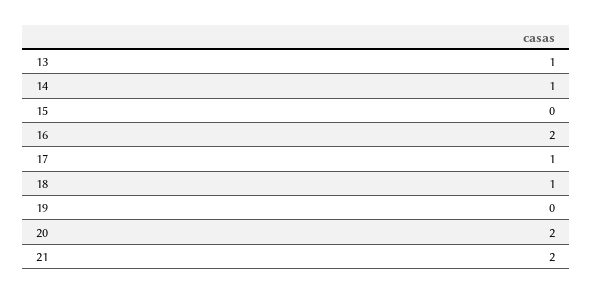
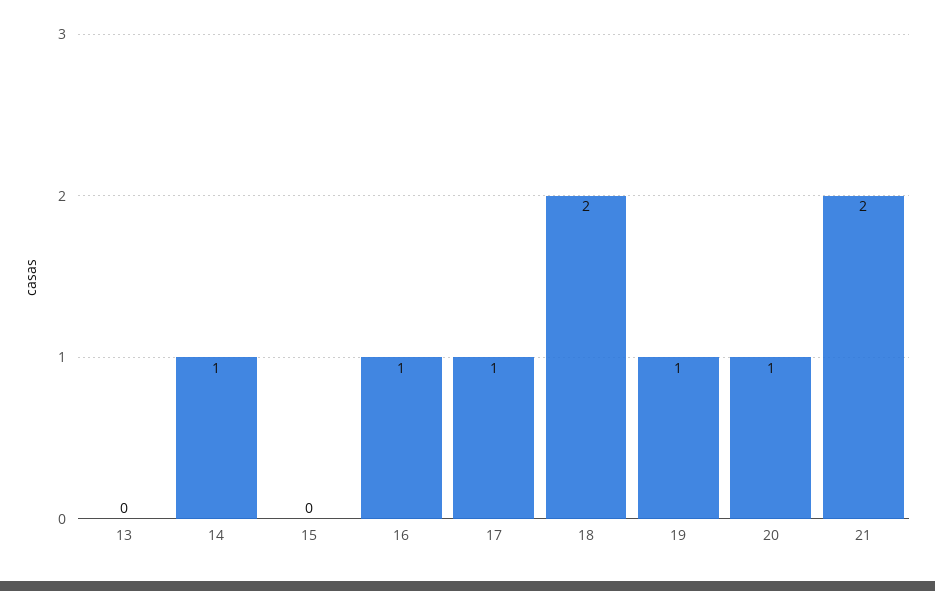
13: 1 -> 0
16: 2 -> 1
18: 1 -> 2
19: 0 -> 1
20: 2 -> 1

